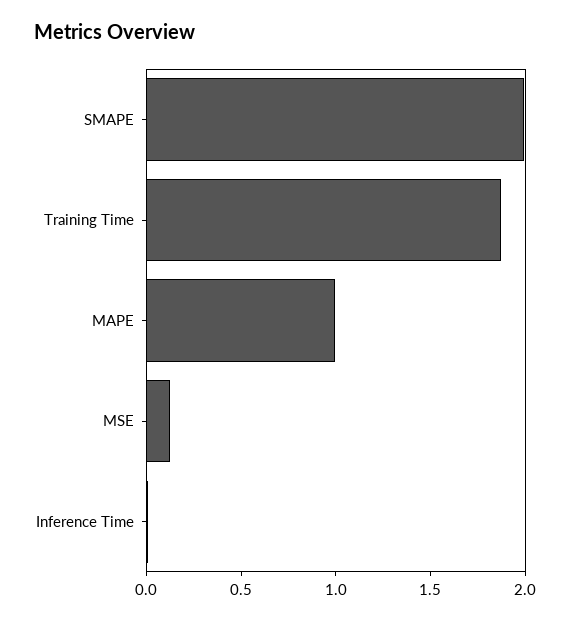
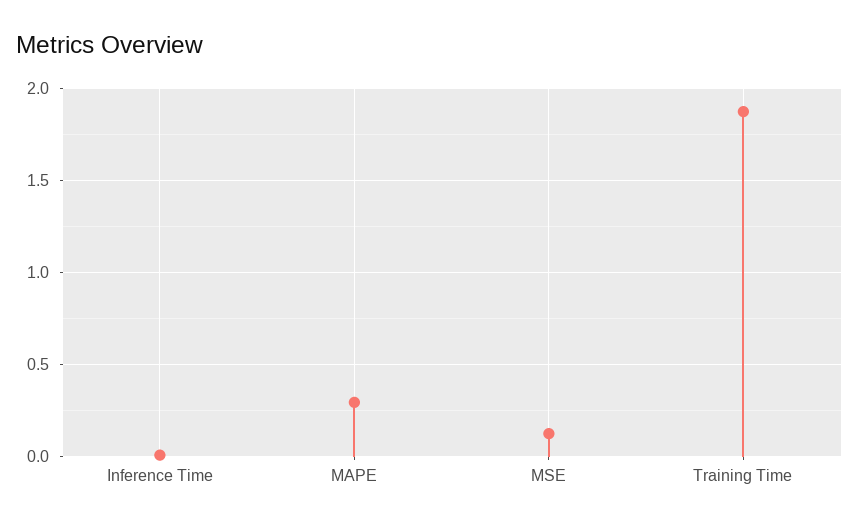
SMAPE: 2 -> none
MAPE: 1 -> 0.3

